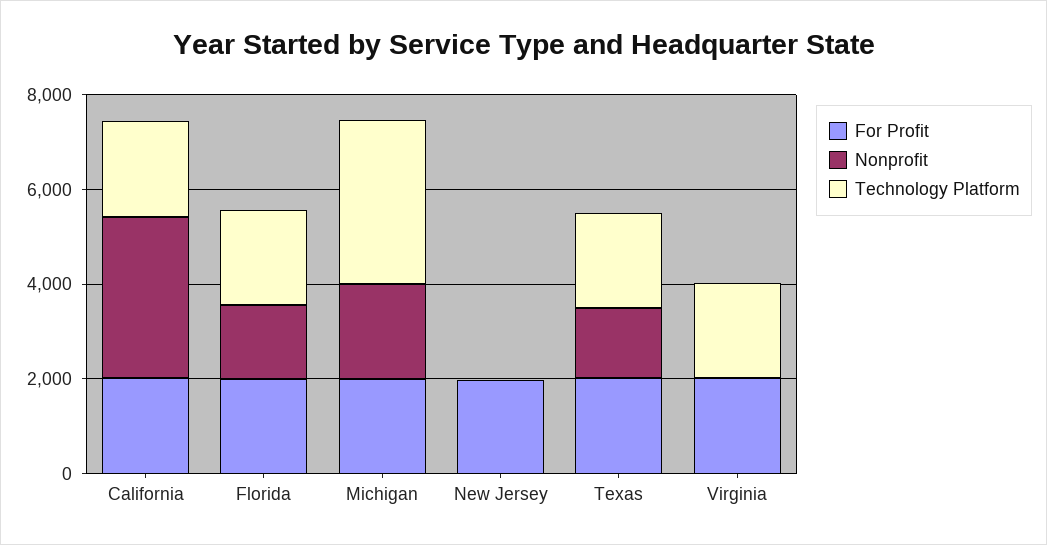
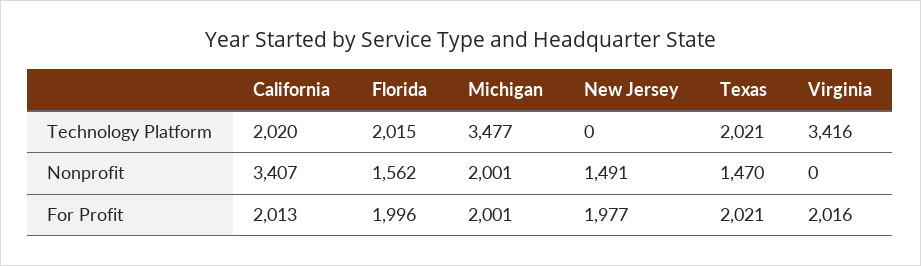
Nonprofit, New Jersey: 0 -> 1491
Technology Platform, Virginia: 2000 -> 3416

